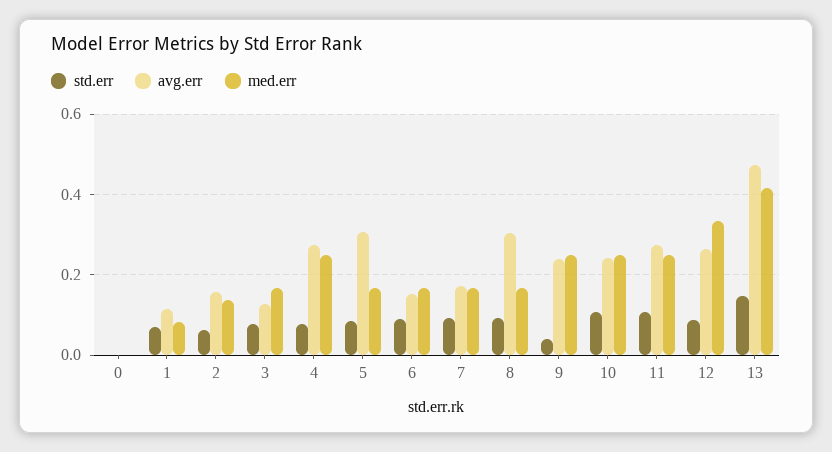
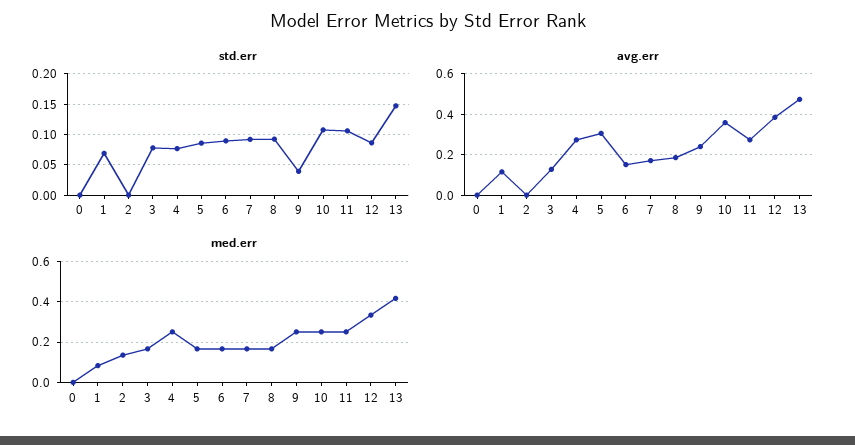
std.err, 2: 0.06 -> 0
avg.err, 2: 0.16 -> 0
avg.err, 8: 0.3 -> 0.2
avg.err, 10: 0.24 -> 0.35
avg.err, 12: 0.26 -> 0.4

